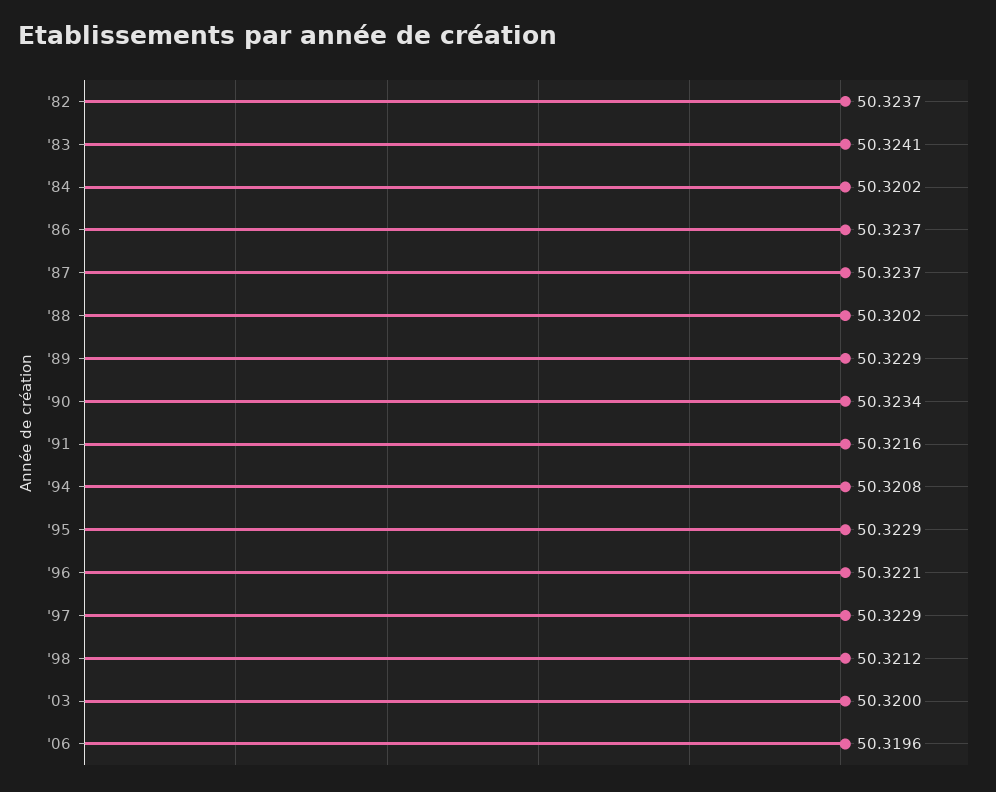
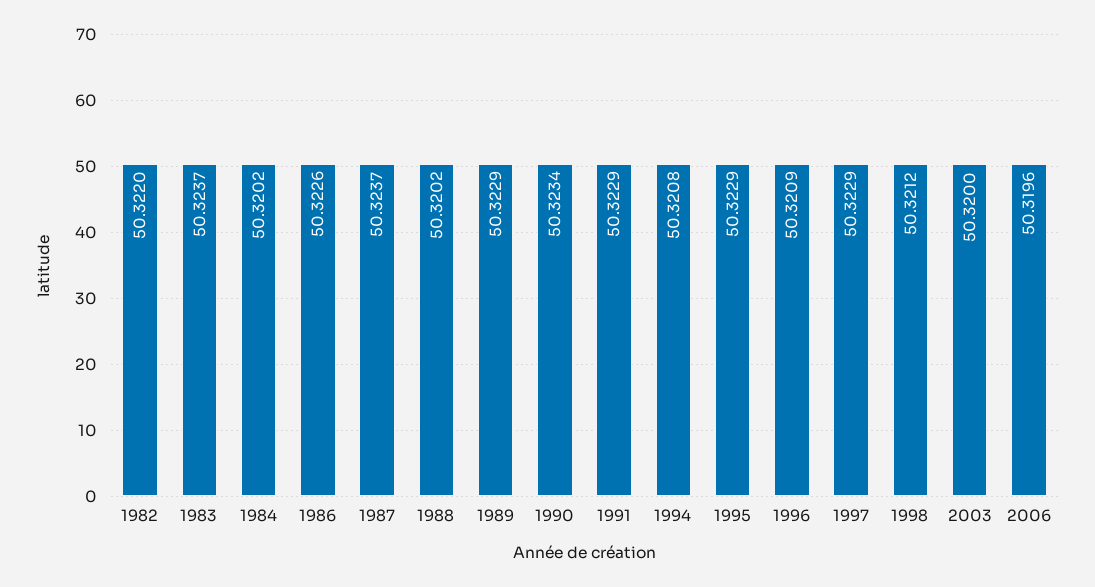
'82: 50.3237 -> 50.322
'83: 50.3241 -> 50.3237
'86: 50.3237 -> 50.3226
'91: 50.3216 -> 50.3229
'96: 50.3221 -> 50.3209

